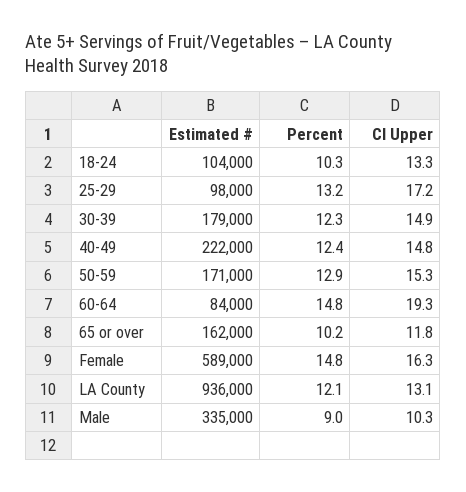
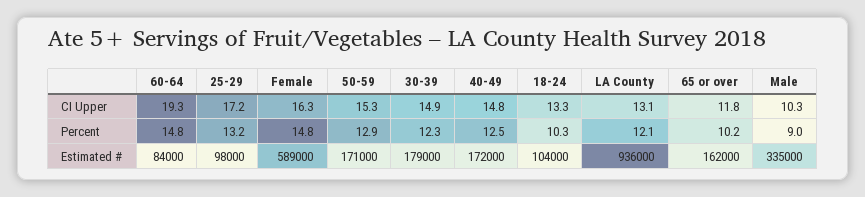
Estimated #, 40-49: 222000 -> 172000
Percent, 40-49: 12.4 -> 12.5

